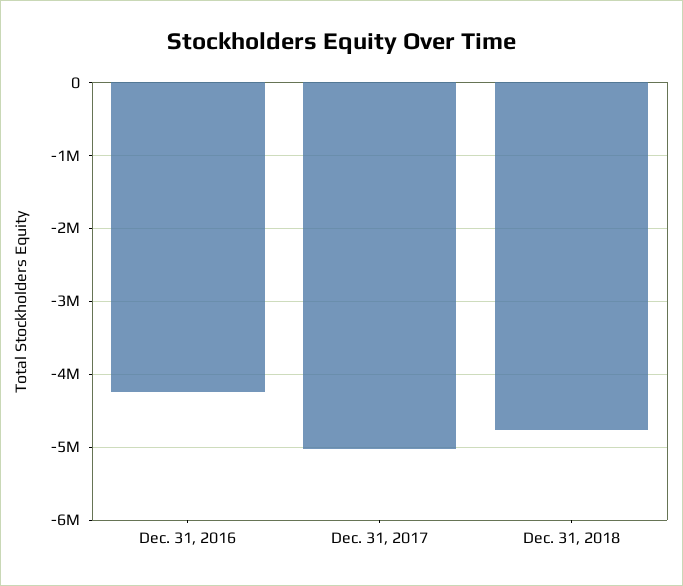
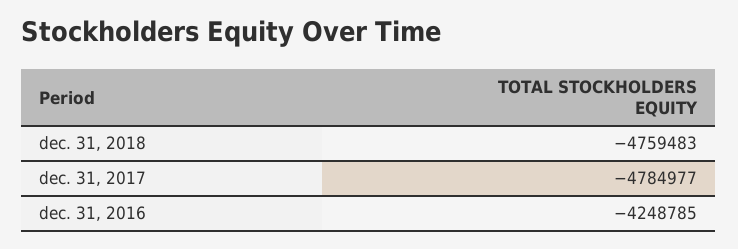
Dec. 31, 2017: -5000000 -> -4784977

